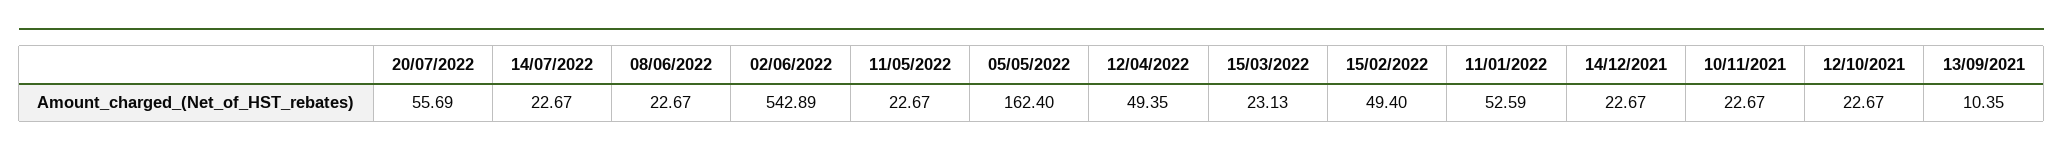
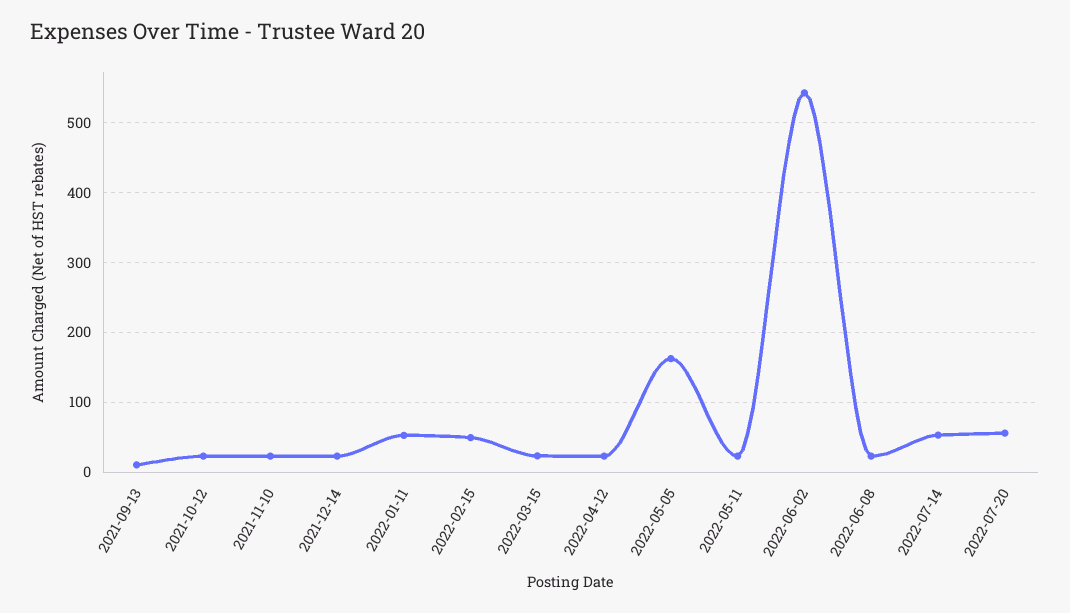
14/07/2022: 22.67 -> 50
12/04/2022: 49.35 -> 20

